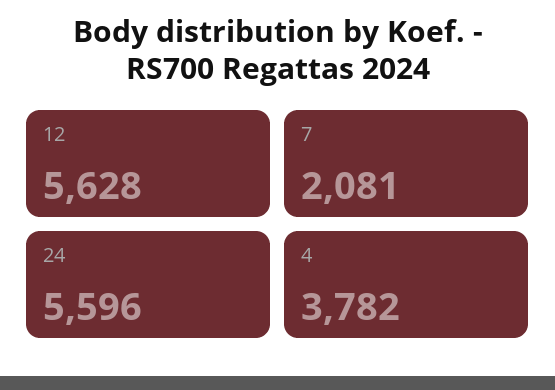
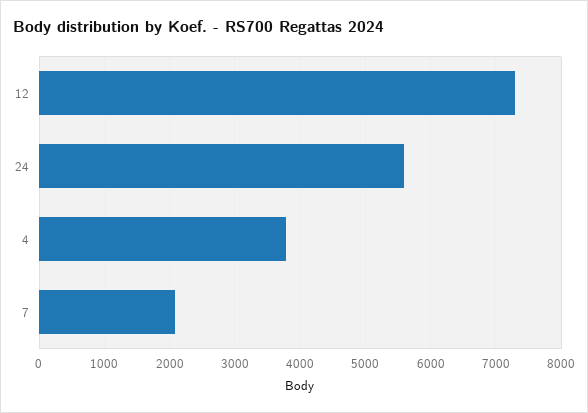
12: 5628 -> 7300

